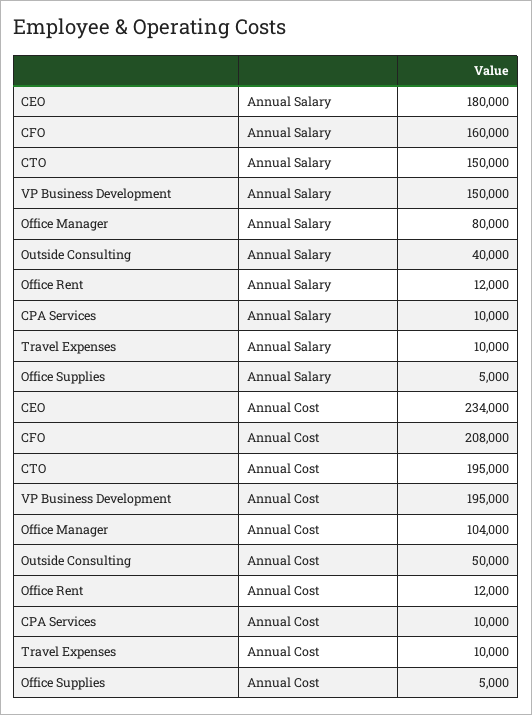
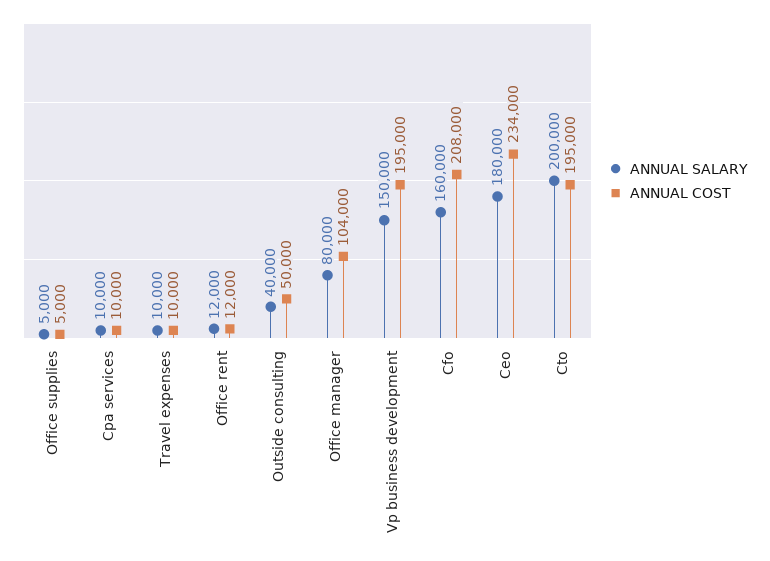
Annual Salary, CTO: 150000 -> 200000

